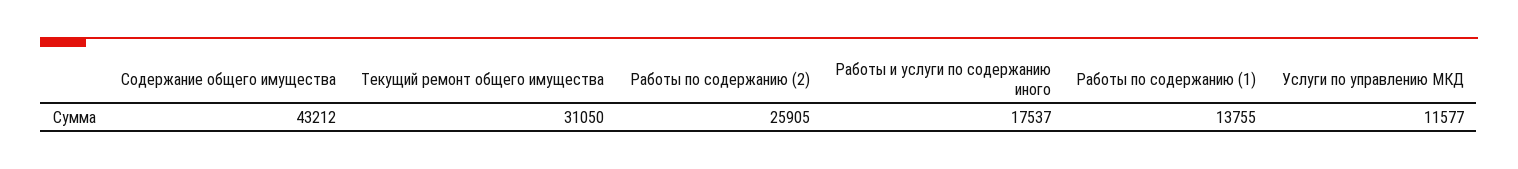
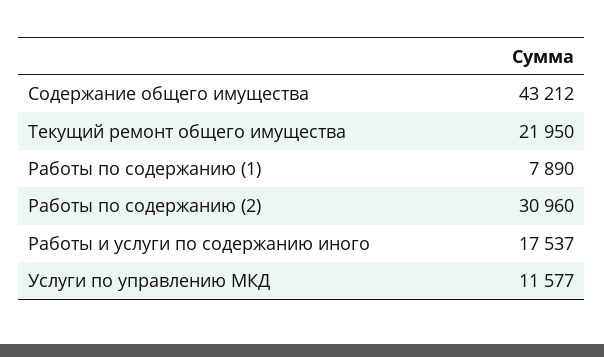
Текущий ремонт общего имущества: 31050 -> 21950
Работы по содержанию (2): 25905 -> 30960
Работы по содержанию (1): 13755 -> 7890

